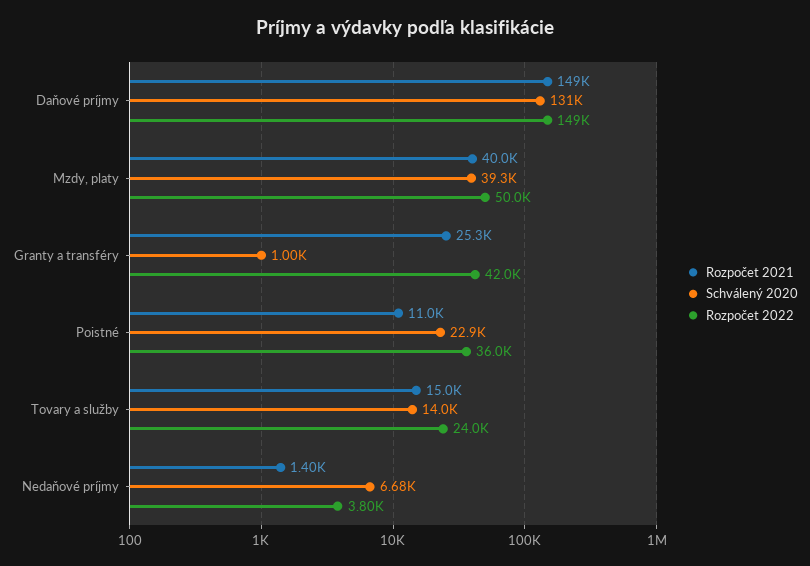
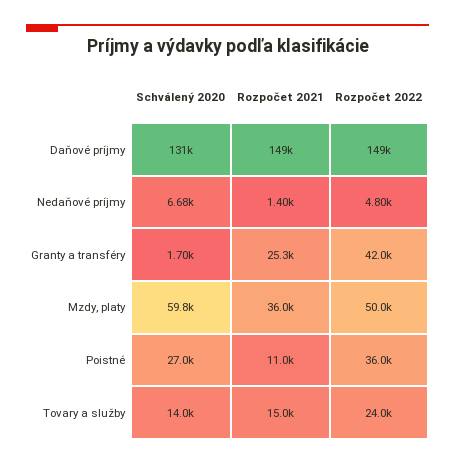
Rozpočet 2021, Mzdy, platy: 40000 -> 36000
Schválený 2020, Mzdy, platy: 39300 -> 59800
Schválený 2020, Granty a transféry: 1000 -> 1700
Schválený 2020, Poistné: 22900 -> 27000
Rozpočet 2022, Nedaňové príjmy: 3800 -> 4800

